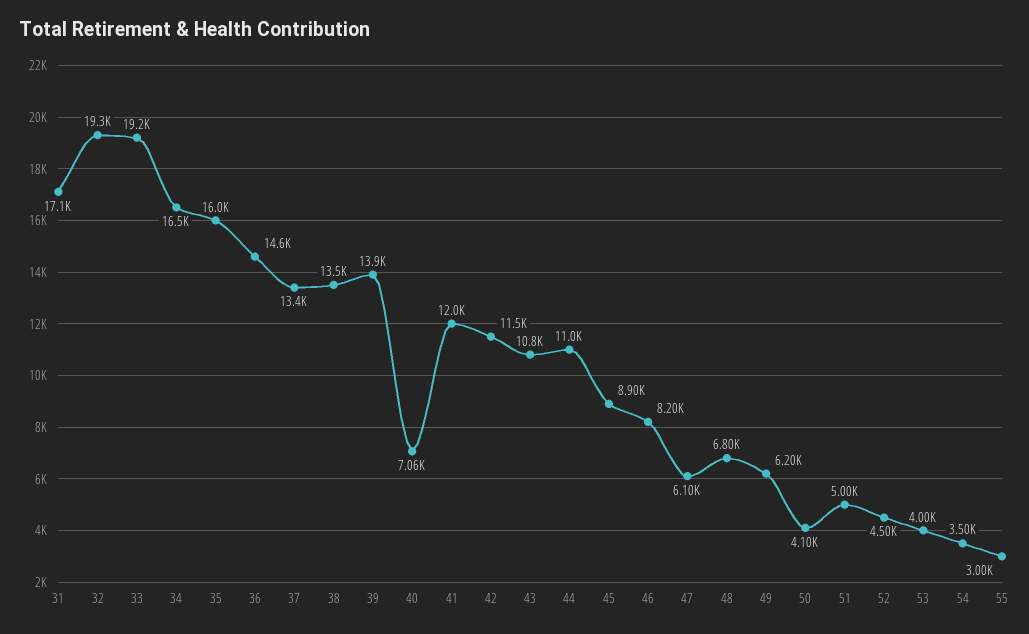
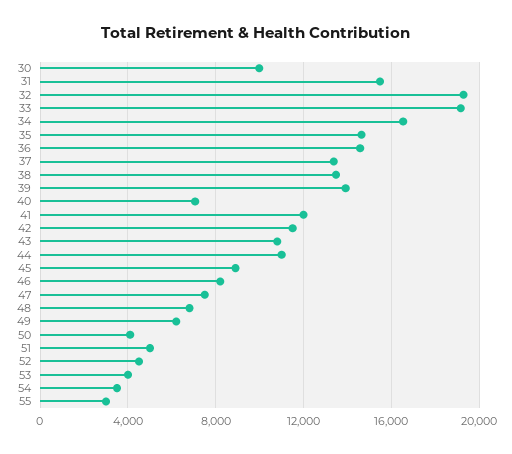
31: 17100 -> 15500
35: 16000 -> 14500
47: 6100 -> 7500
30: none -> 10000

